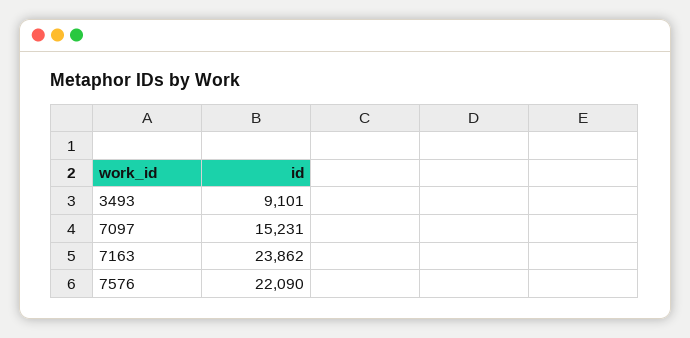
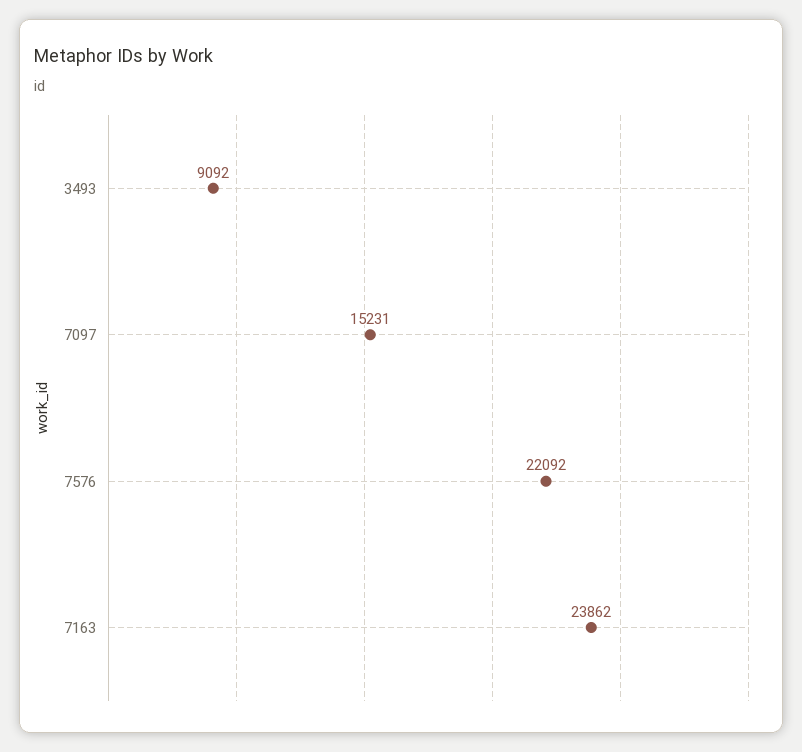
3493: 9101 -> 9092
7576: 22090 -> 22092

